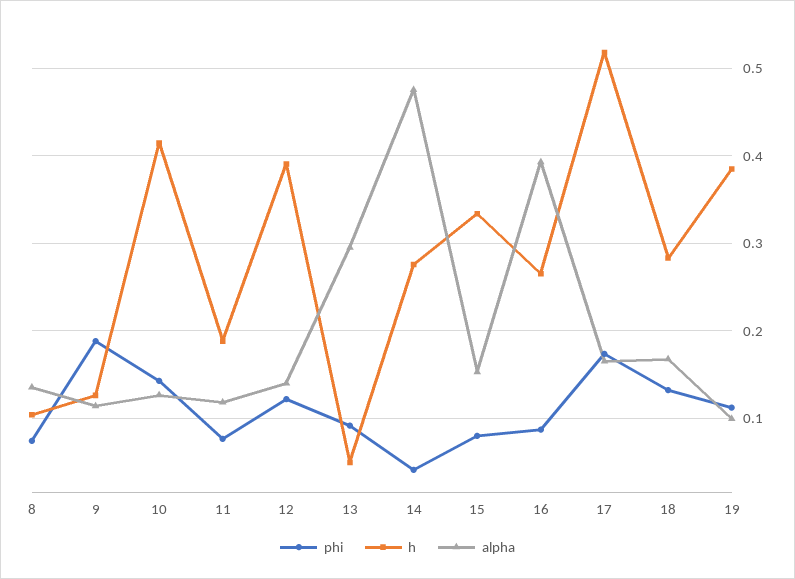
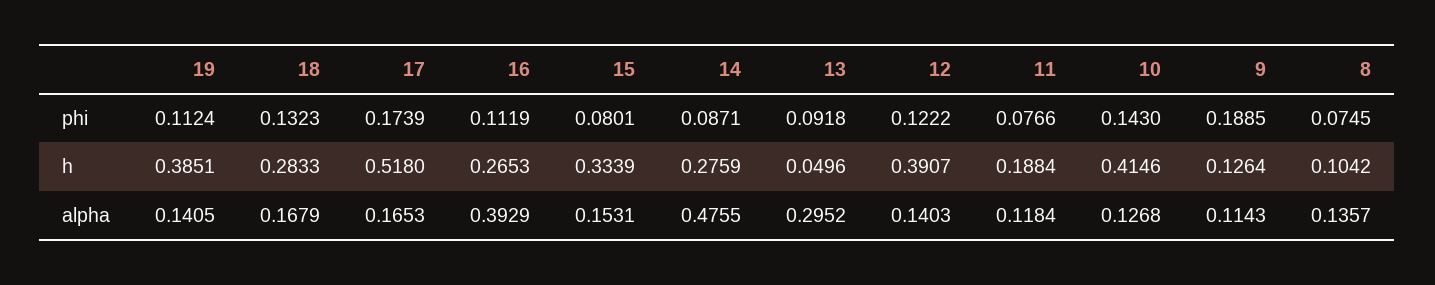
phi, 14: 0.04 -> 0.0871
phi, 16: 0.09 -> 0.1119
alpha, 19: 0.1 -> 0.1405

